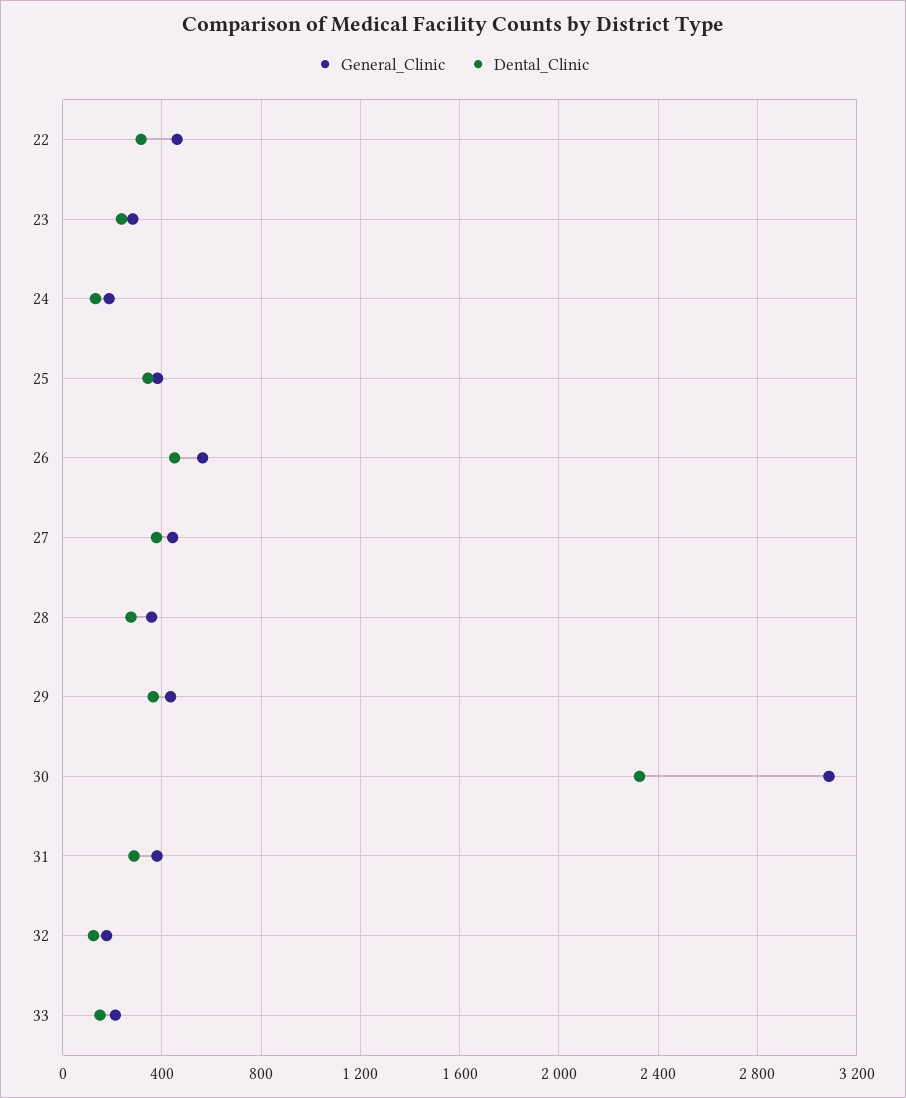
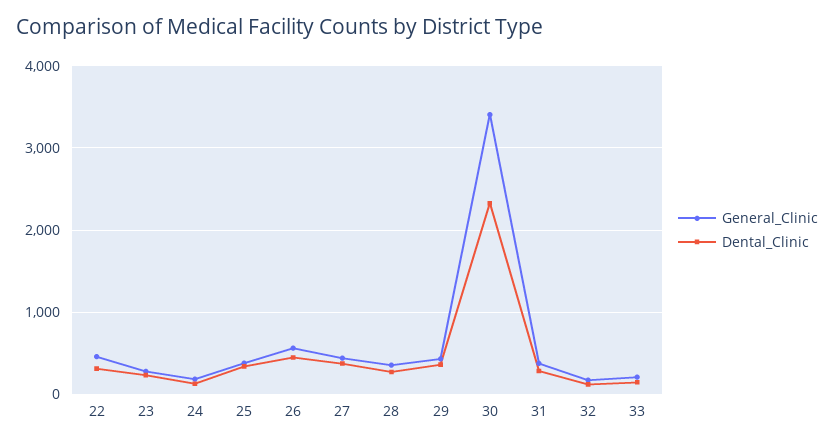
General_Clinic, 30: 3100 -> 3400

